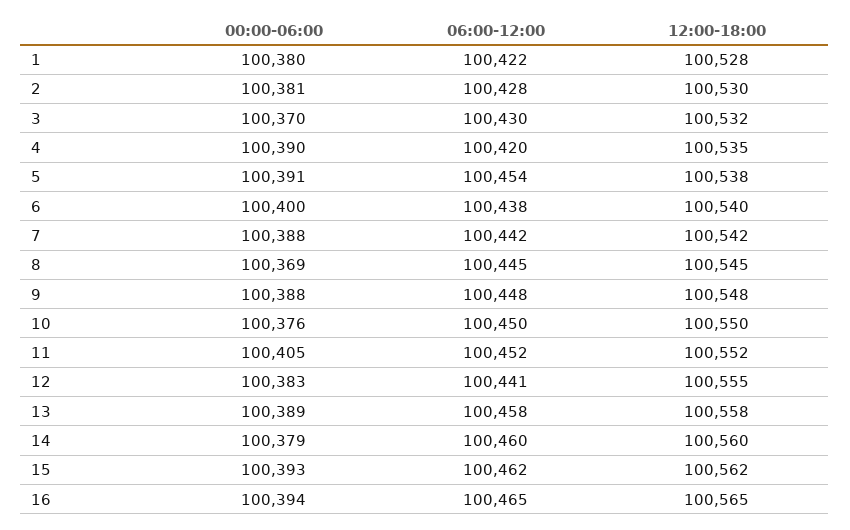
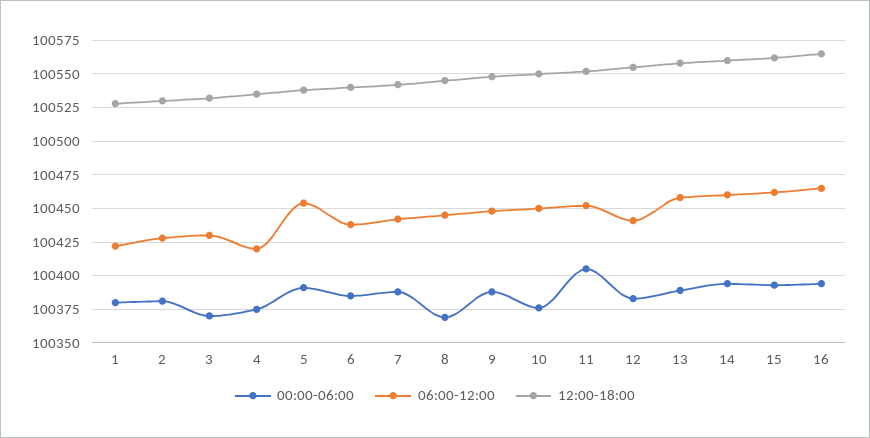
00:00-06:00, 4: 100390 -> 100375
00:00-06:00, 6: 100400 -> 100385
00:00-06:00, 14: 100379 -> 100395

